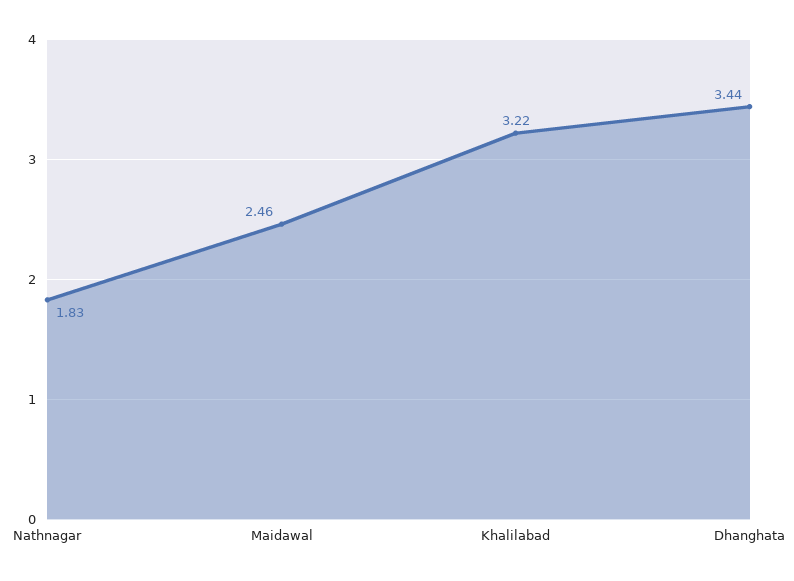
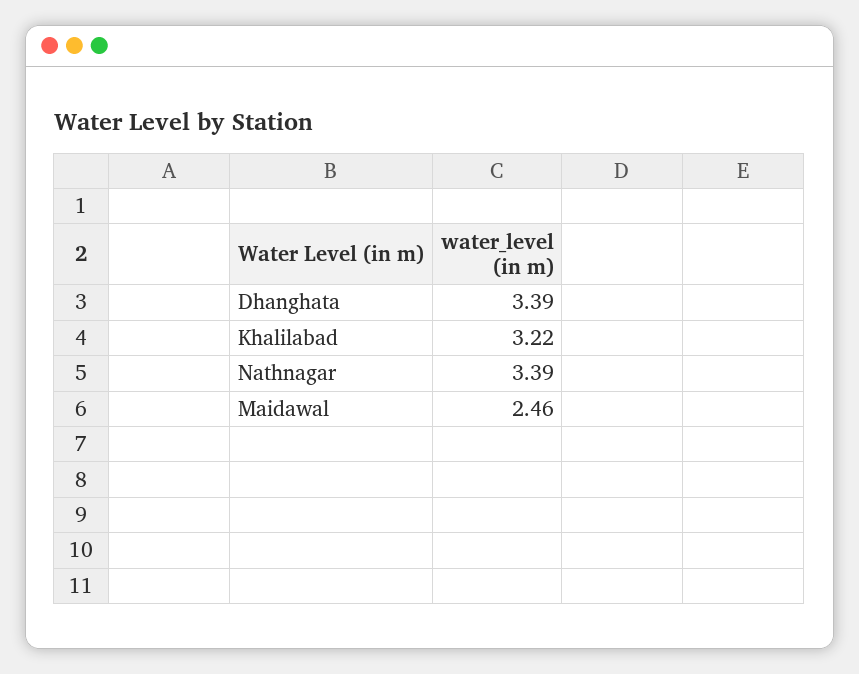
Nathnagar: 1.83 -> 3.39
Dhanghata: 3.44 -> 3.39

